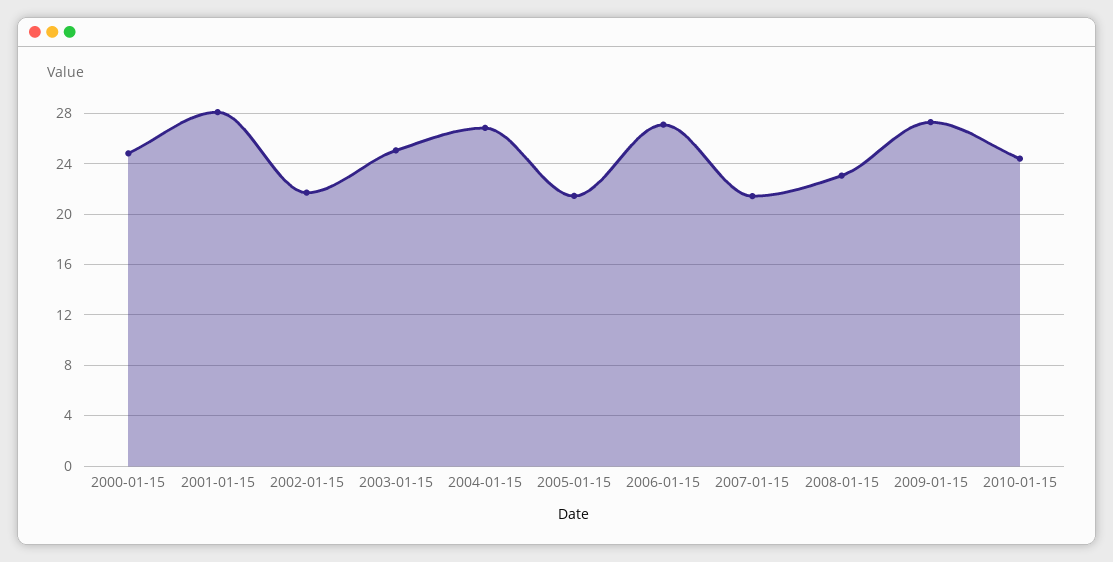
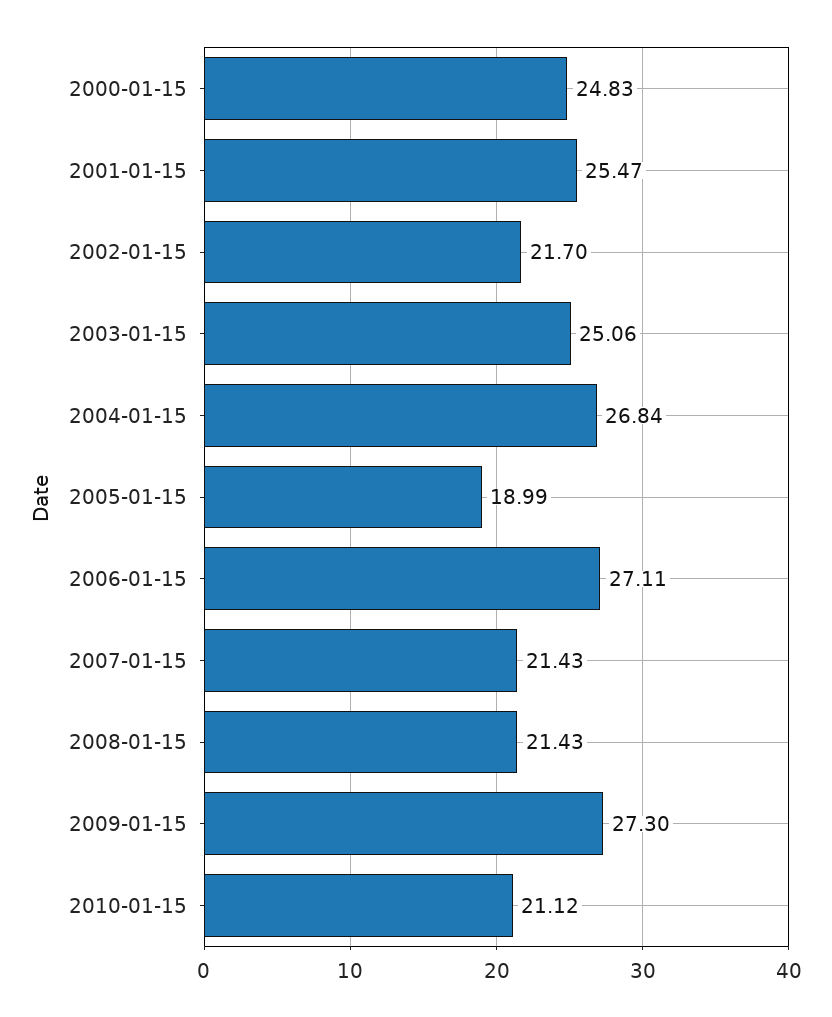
2001-01-15: 28 -> 25.47
2005-01-15: 21.5 -> 18.99
2008-01-15: 23 -> 21.43
2010-01-15: 24.5 -> 21.12

